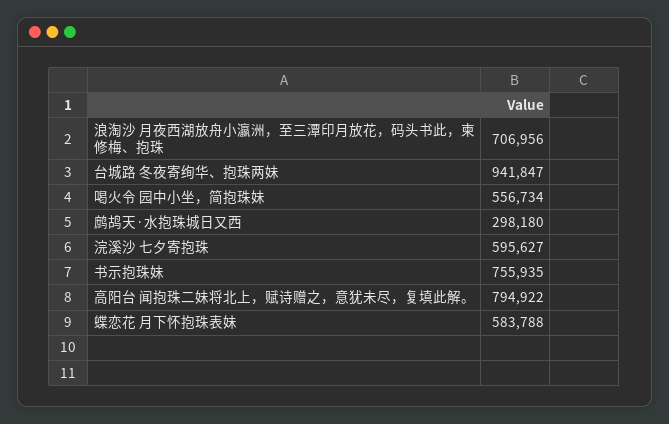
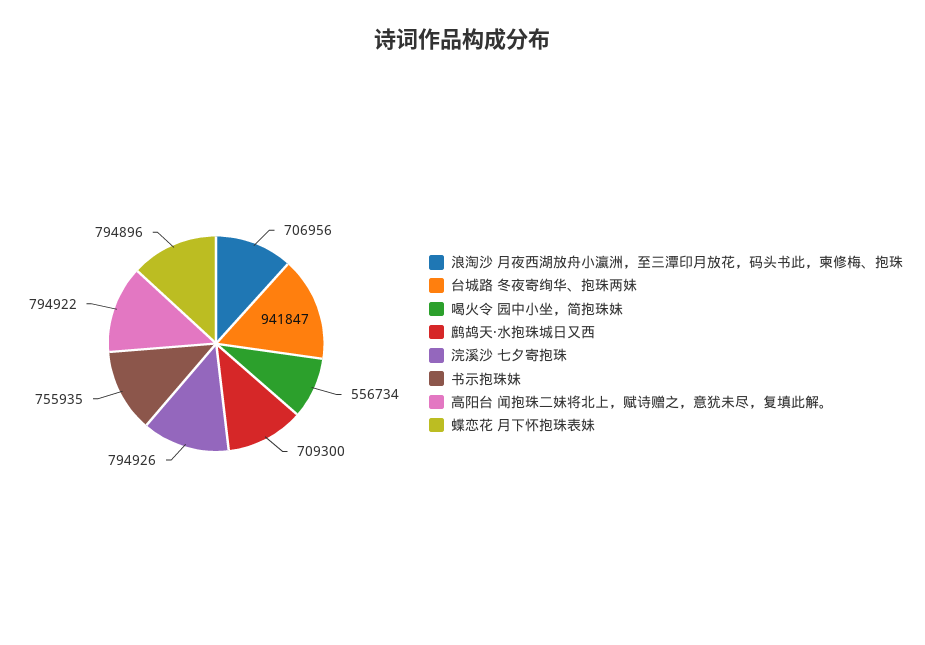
鹧鸪天·水抱珠城日又西: 298180 -> 709300
浣溪沙 七夕寄抱珠: 595627 -> 794926
蝶恋花 月下怀抱珠表妹: 583788 -> 794896

